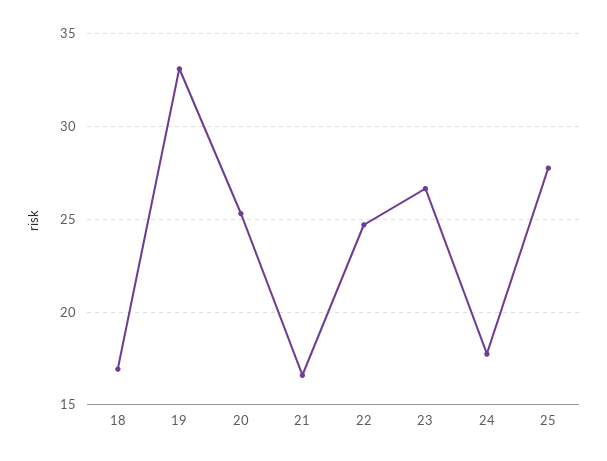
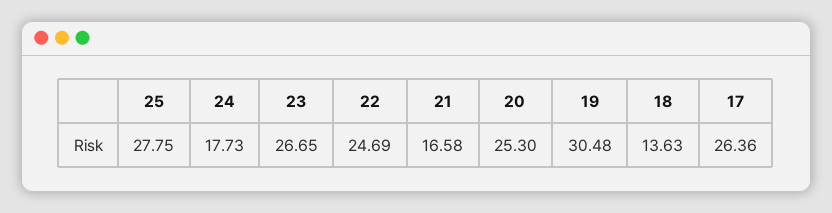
18: 17 -> 13.63
19: 33 -> 30.48
17: none -> 26.36

